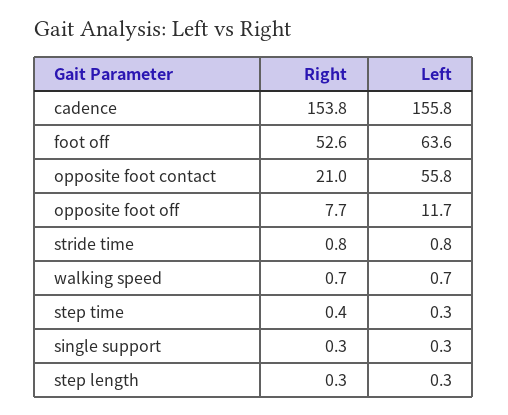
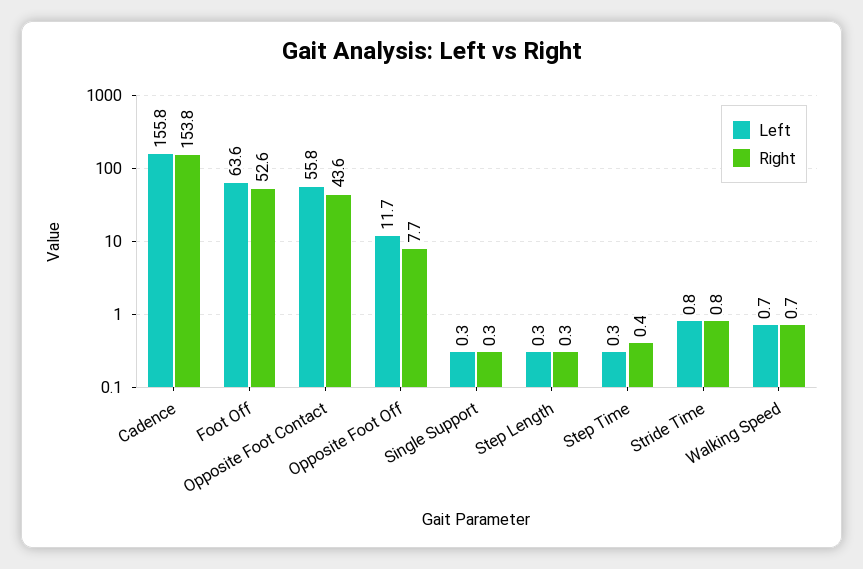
Right, opposite foot contact: 21 -> 43.6

